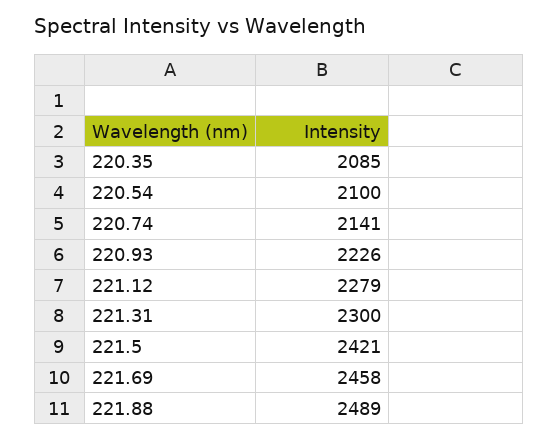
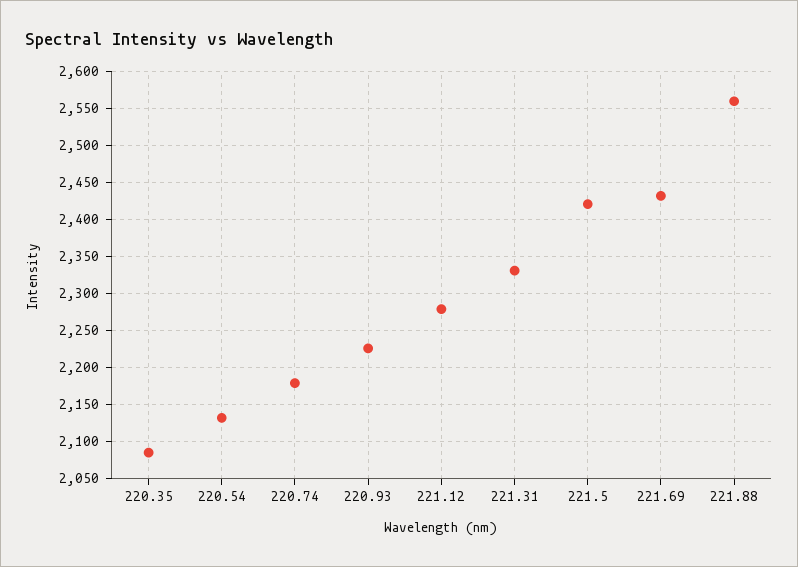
220.54: 2100 -> 2130
220.74: 2141 -> 2180
221.31: 2300 -> 2330
221.69: 2458 -> 2430
221.88: 2489 -> 2560

